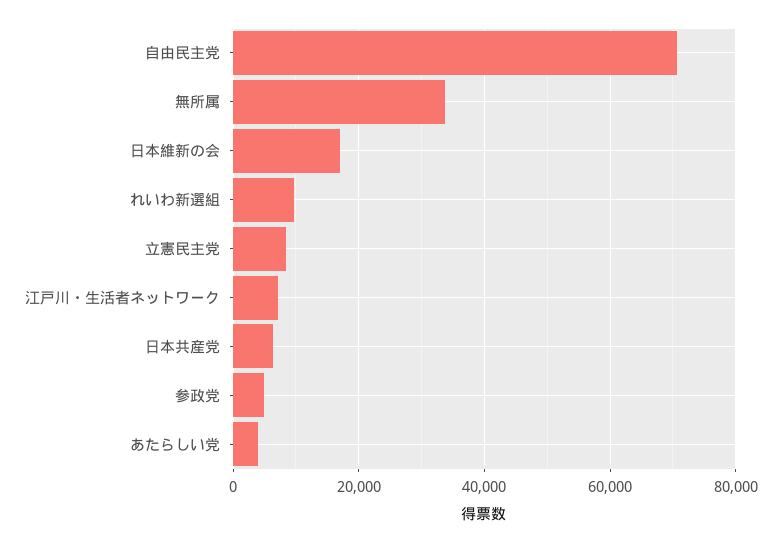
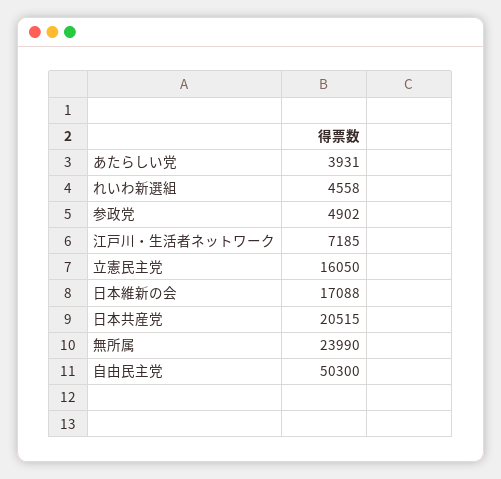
自由民主党: 70000 -> 50300
無所属: 34000 -> 23990
れいわ新選組: 10000 -> 4558
立憲民主党: 8000 -> 16050
日本共産党: 6000 -> 20515

